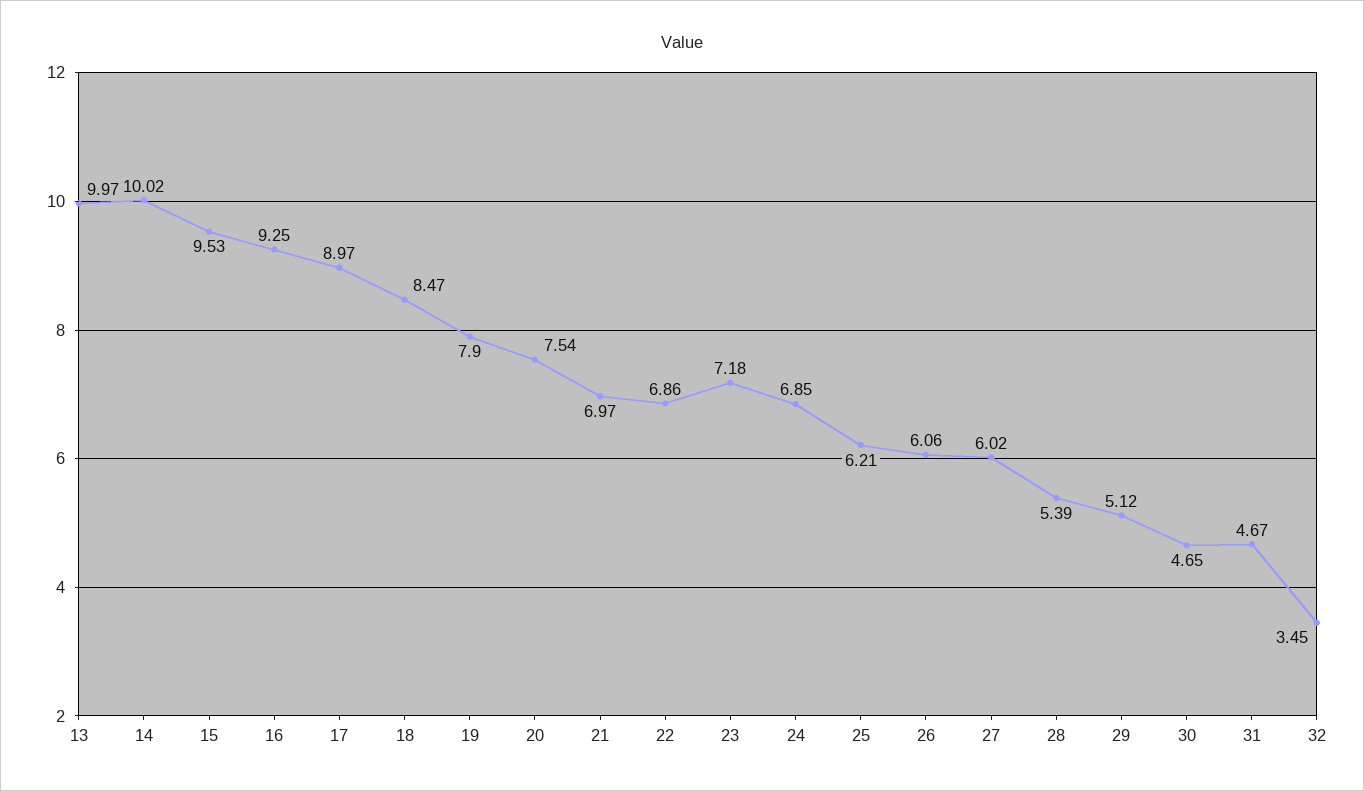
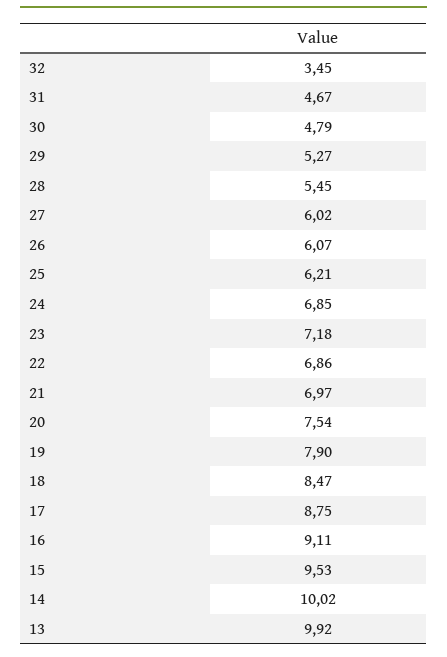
13: 9.97 -> 9.92
16: 9.25 -> 9.11
17: 8.97 -> 8.75
26: 6.06 -> 6.07
28: 5.39 -> 5.45
29: 5.12 -> 5.27
30: 4.65 -> 4.79

